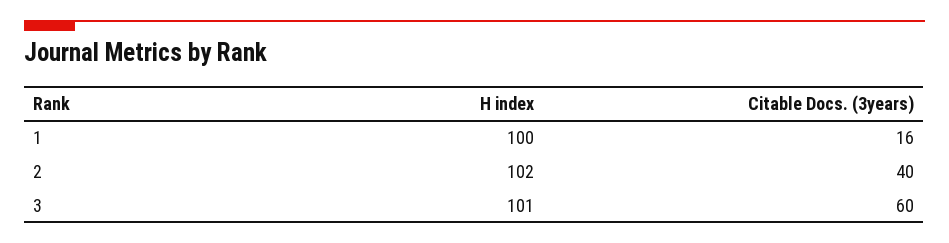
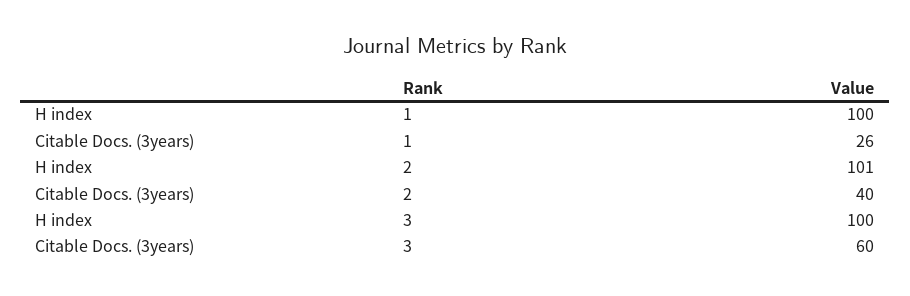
Citable Docs. (3years), 1: 16 -> 26
H index, 2: 102 -> 101
H index, 3: 101 -> 100

